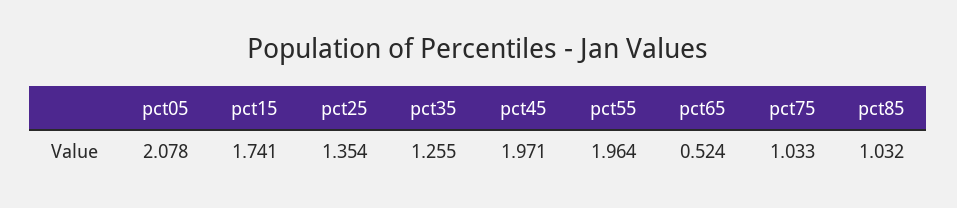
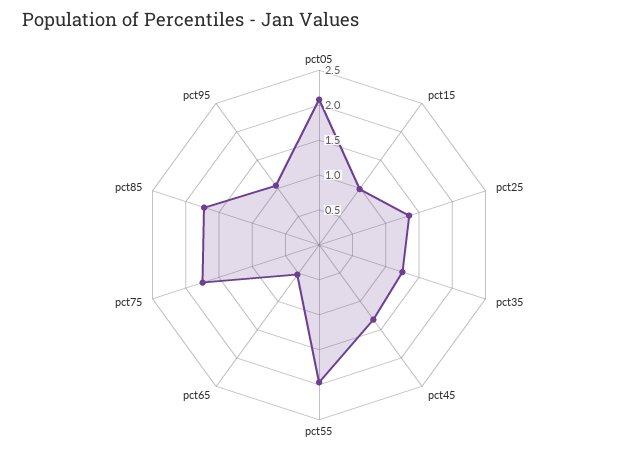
pct15: 1.741 -> 1
pct45: 1.971 -> 1.25
pct75: 1.033 -> 1.75
pct85: 1.032 -> 1.75
pct95: none -> 1

